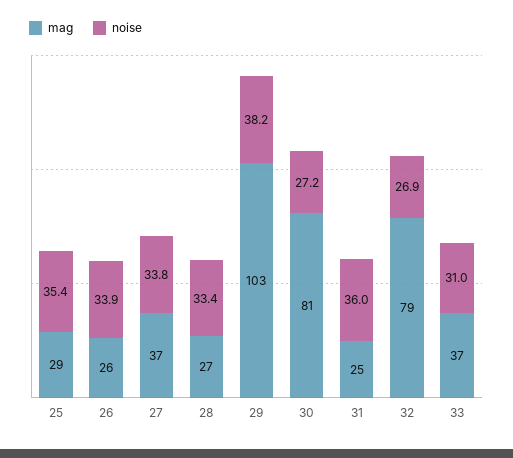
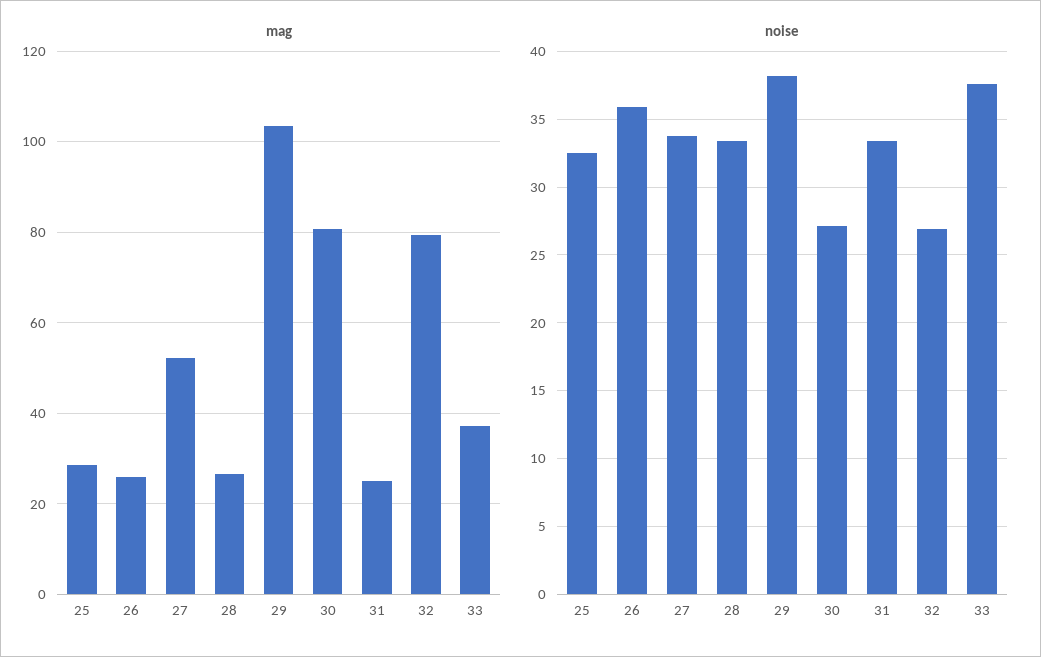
noise, 25: 35.4 -> 32.5
noise, 26: 33.9 -> 36
mag, 27: 37 -> 52
noise, 31: 36 -> 33.5
noise, 33: 31 -> 37.5

